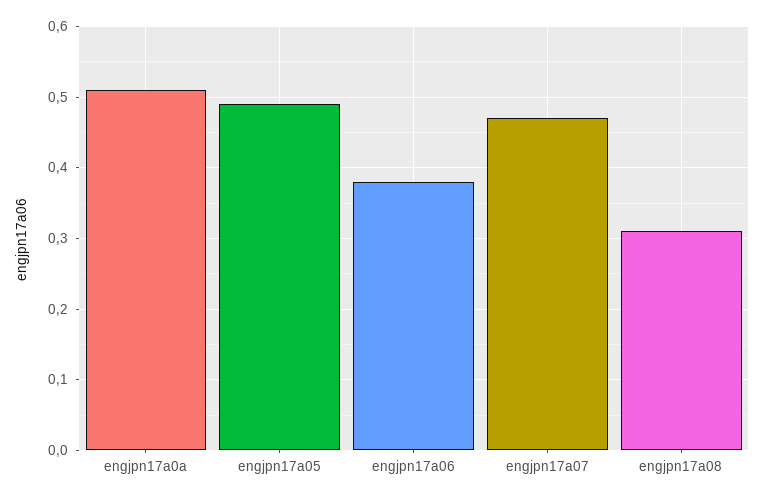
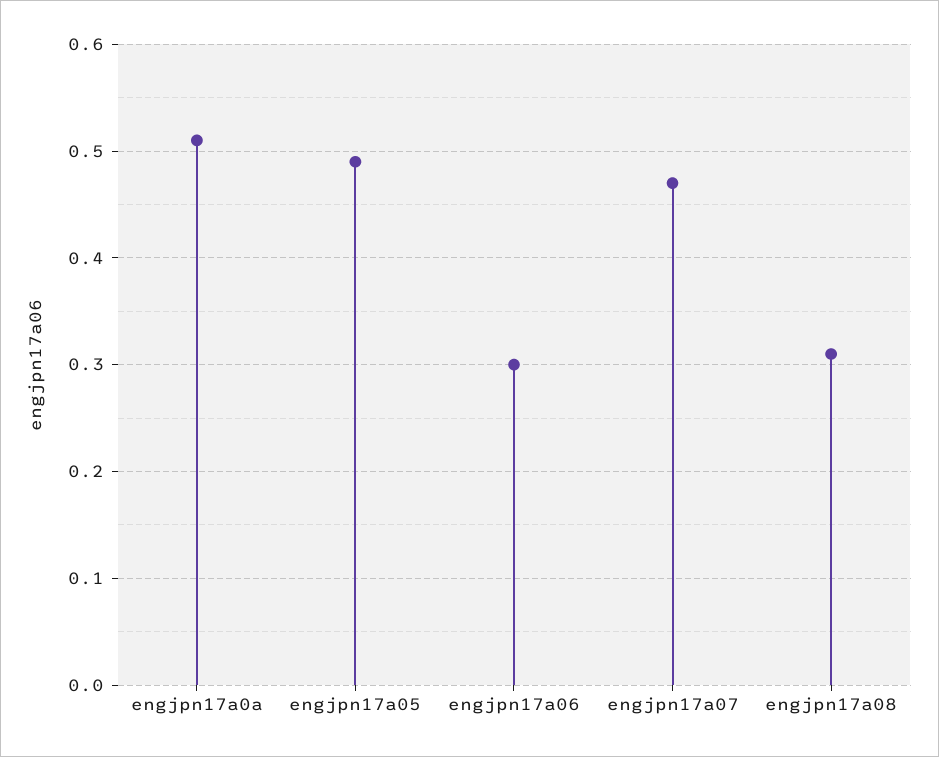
engjpn17a06: 0.38 -> 0.3

